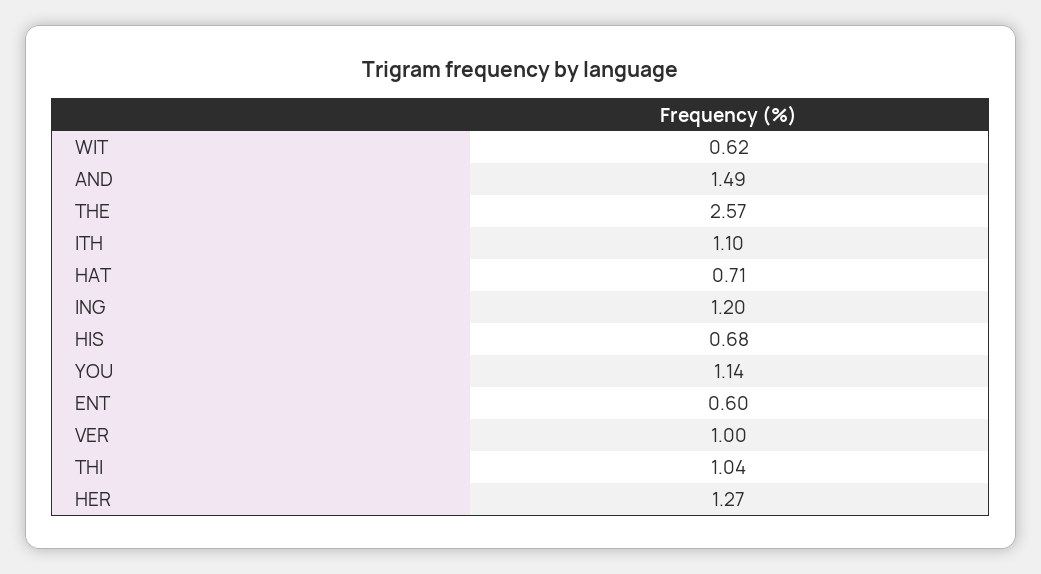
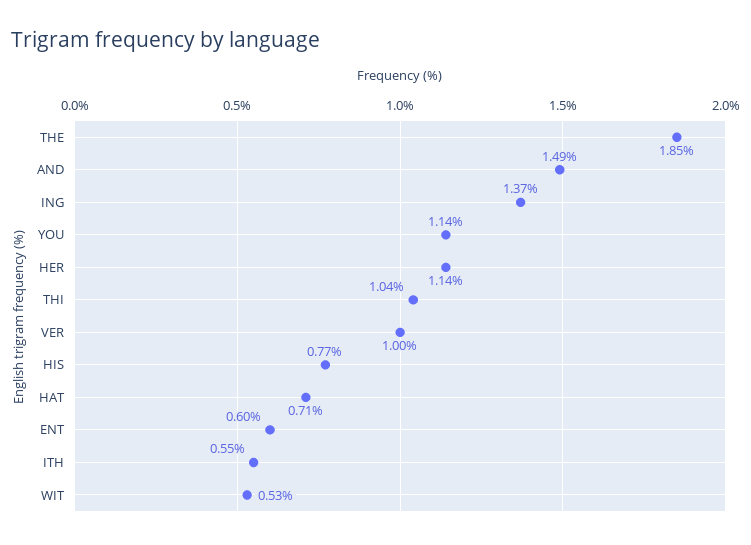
WIT: 0.62 -> 0.53
THE: 2.57 -> 1.85
ITH: 1.1 -> 0.55
ING: 1.2 -> 1.37
HIS: 0.68 -> 0.77
HER: 1.27 -> 1.14

